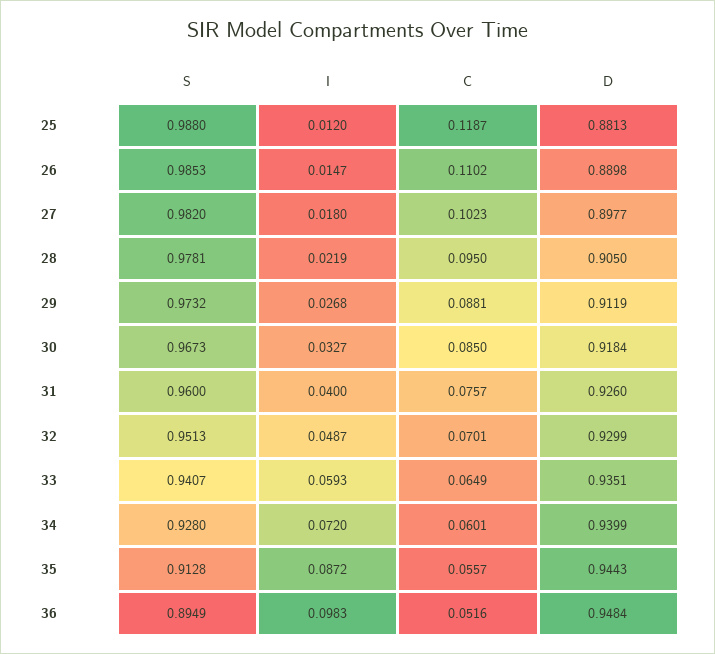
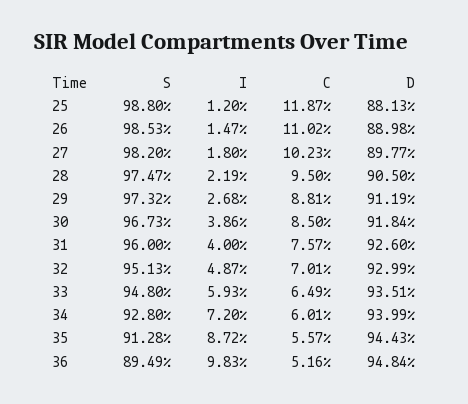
S, 28: 0.9781 -> 0.9747
I, 30: 0.0327 -> 0.0386
S, 33: 0.9407 -> 0.948

